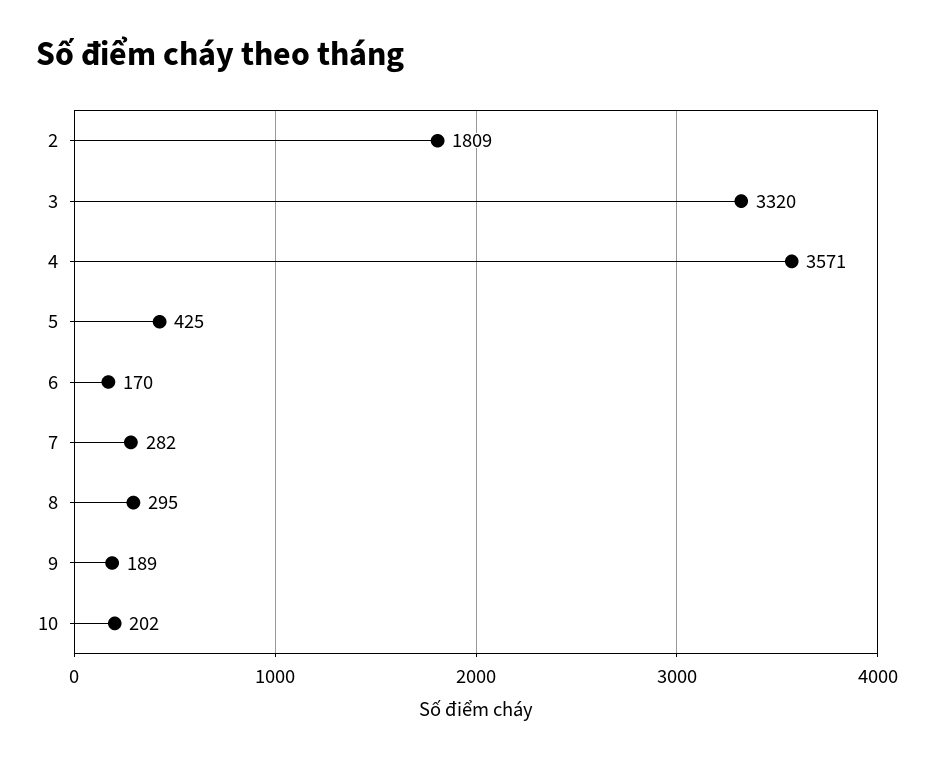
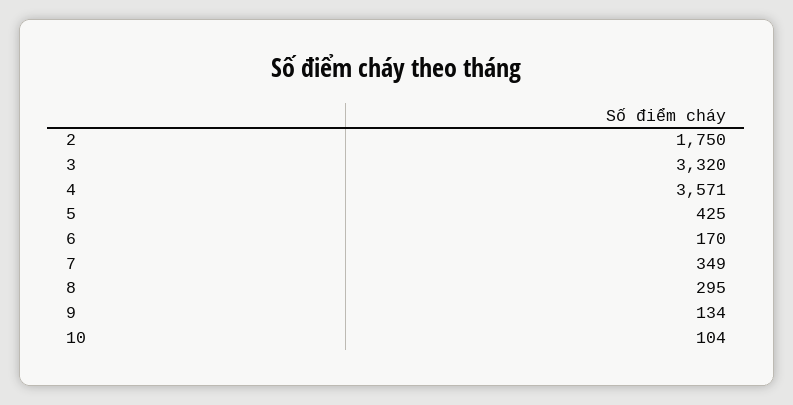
2: 1809 -> 1750
7: 282 -> 349
9: 189 -> 134
10: 202 -> 104

